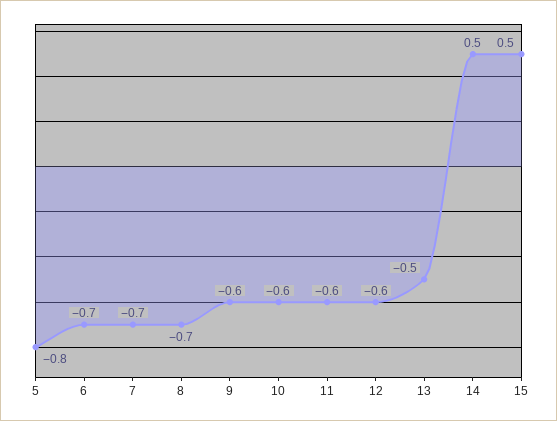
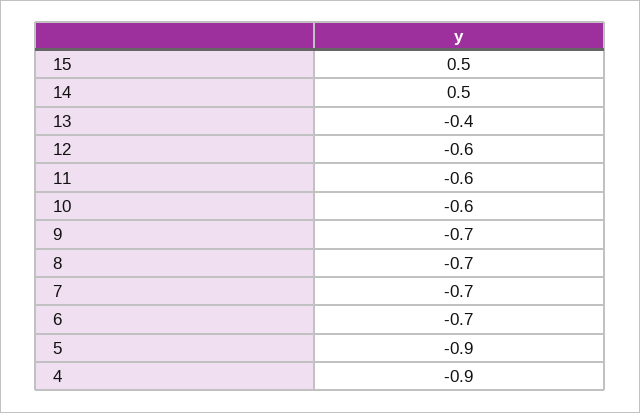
5: -0.8 -> -0.9
9: -0.6 -> -0.7
13: -0.5 -> -0.4
4: none -> -0.9

